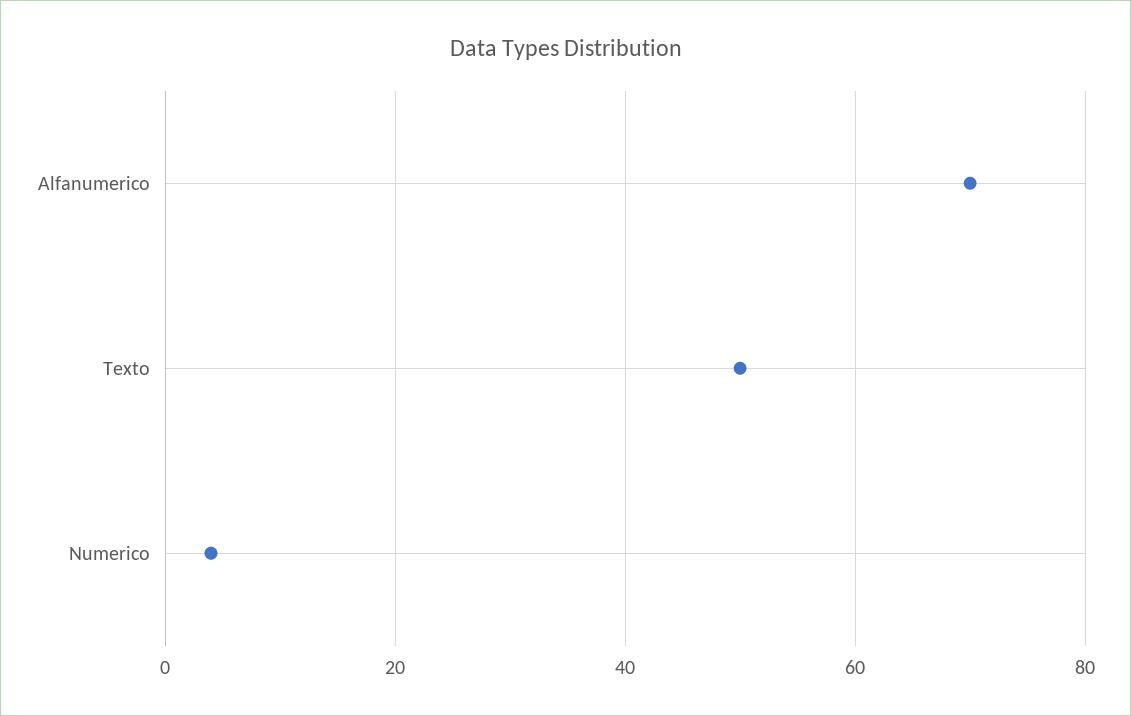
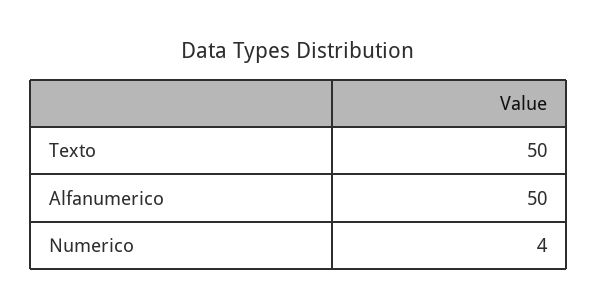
Alfanumerico: 70 -> 50

